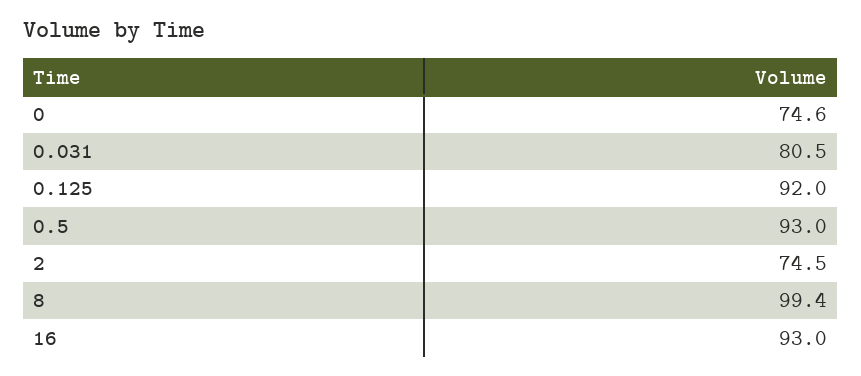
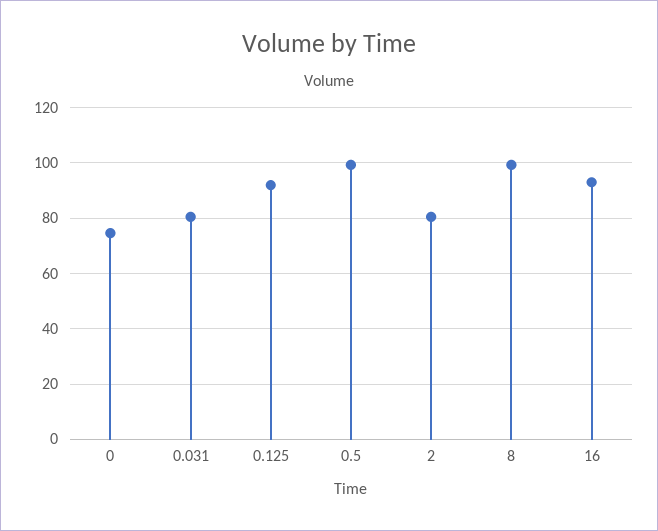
0.5: 93 -> 100
2: 74.5 -> 80

